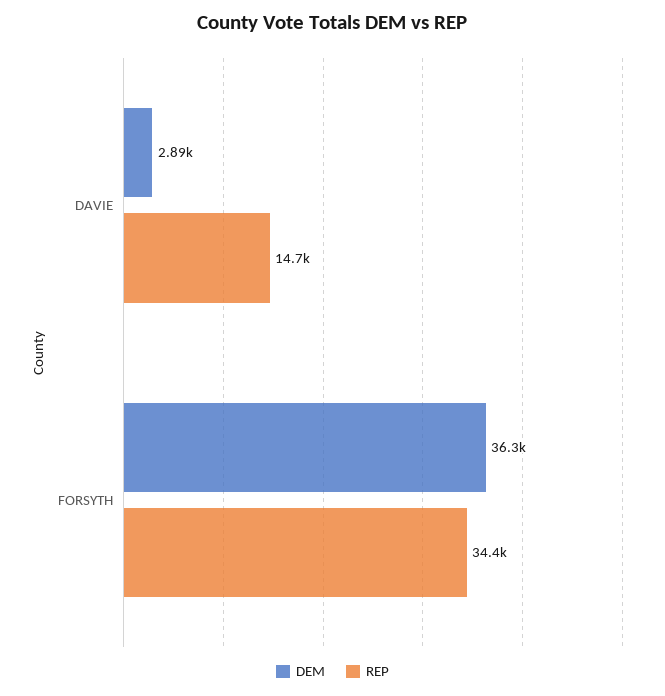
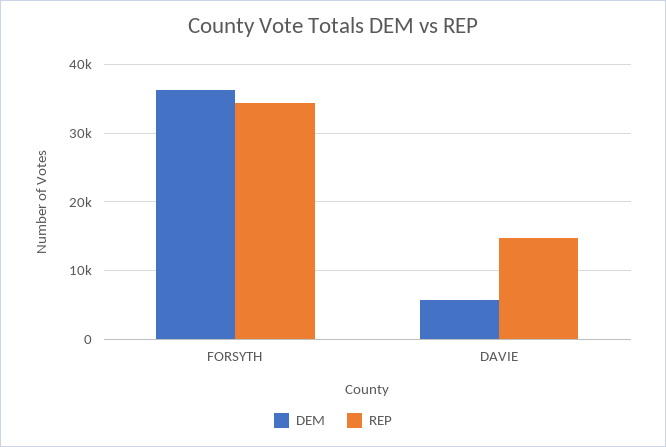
DEM, DAVIE: 2890 -> 6000

